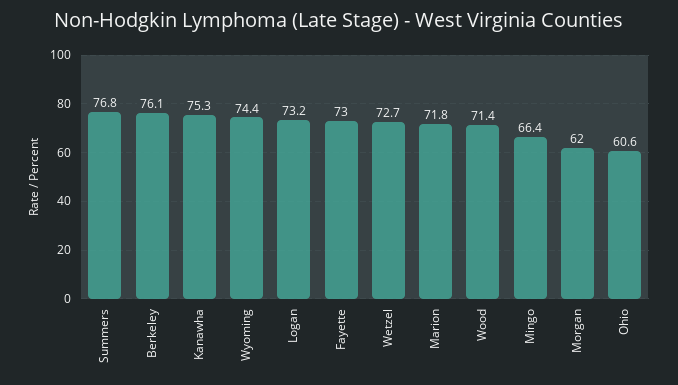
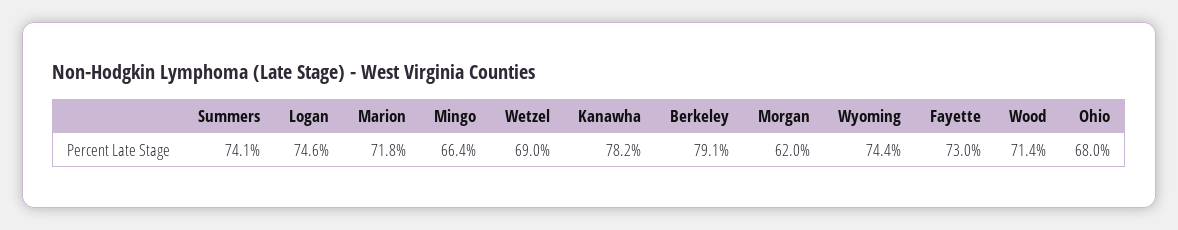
Summers: 76.8 -> 74.1
Berkeley: 76.1 -> 79.1
Kanawha: 75.3 -> 78.2
Logan: 73.2 -> 74.6
Wetzel: 72.7 -> 69
Ohio: 60.6 -> 68

